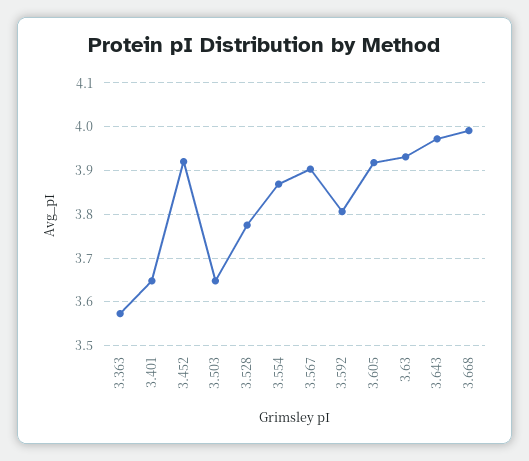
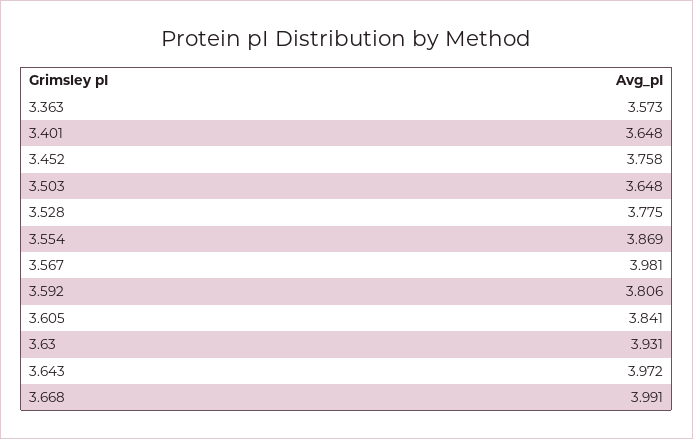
3.452: 3.92 -> 3.758
3.567: 3.9 -> 3.981
3.605: 3.92 -> 3.841

